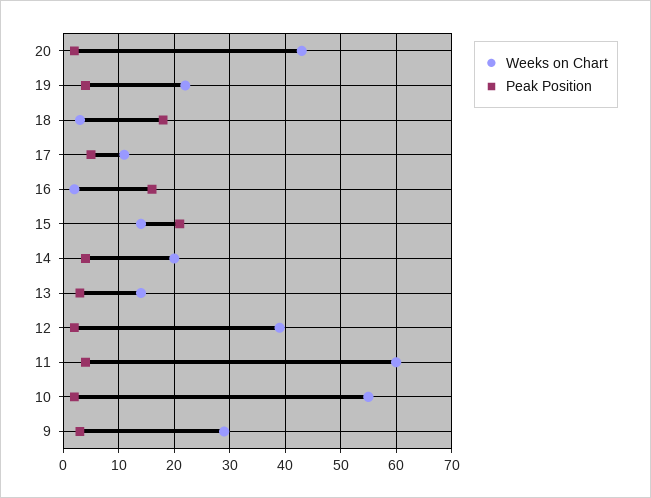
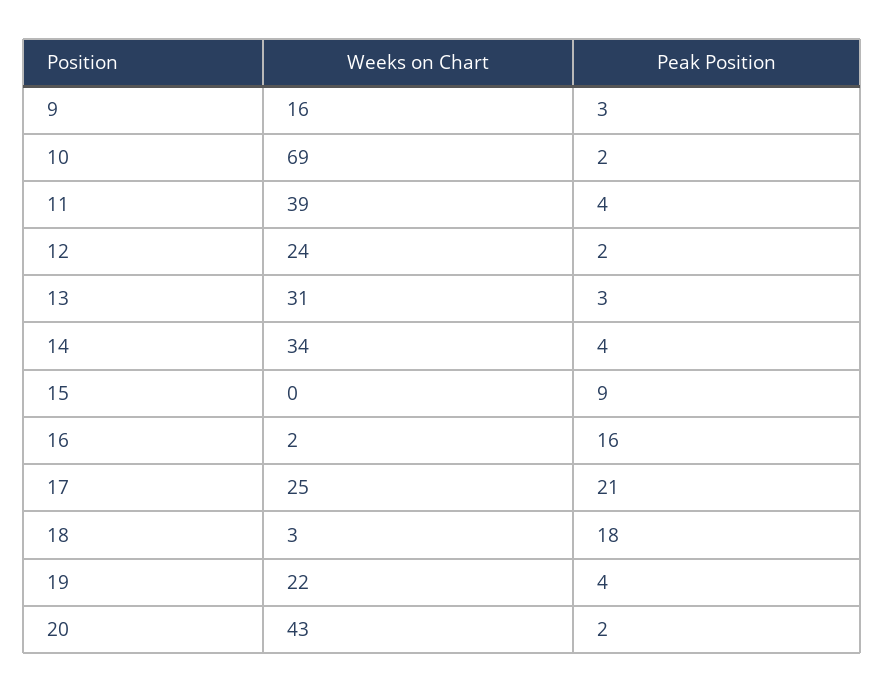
Weeks on Chart, 17: 10 -> 25
Peak Position, 17: 5 -> 21
Weeks on Chart, 15: 15 -> 0
Peak Position, 15: 20 -> 9
Weeks on Chart, 14: 20 -> 34
Weeks on Chart, 13: 15 -> 31
Weeks on Chart, 12: 40 -> 24
Weeks on Chart, 11: 60 -> 39
Weeks on Chart, 10: 55 -> 69
Weeks on Chart, 9: 30 -> 16

